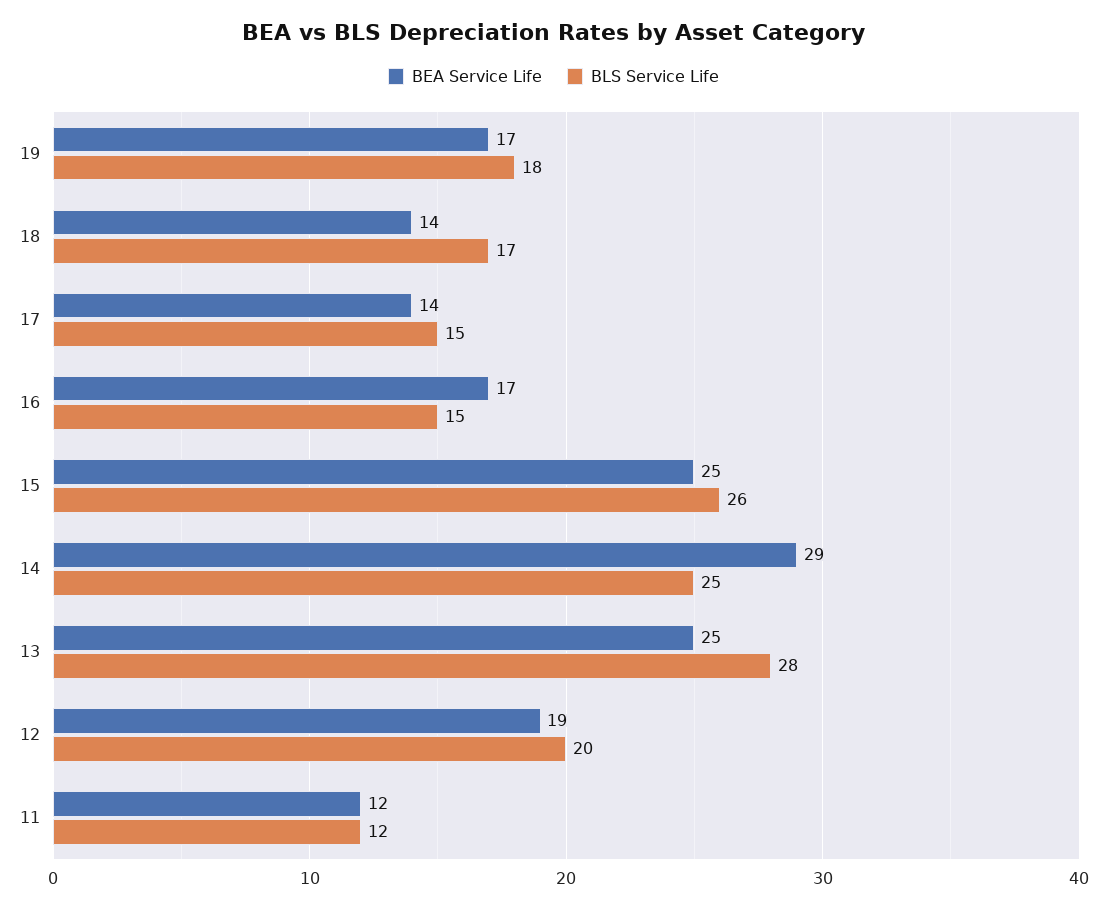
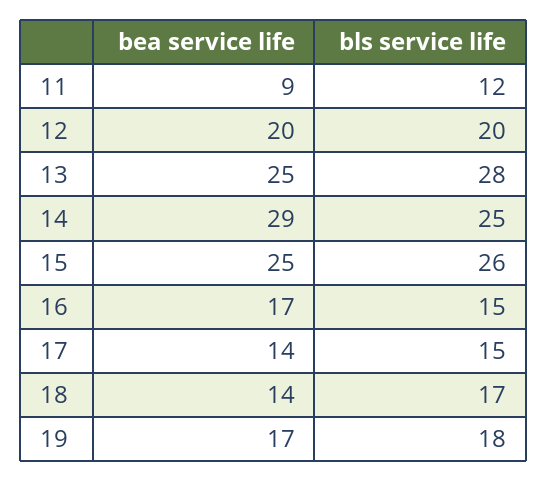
BEA Service Life, 12: 19 -> 20
BEA Service Life, 11: 12 -> 9

